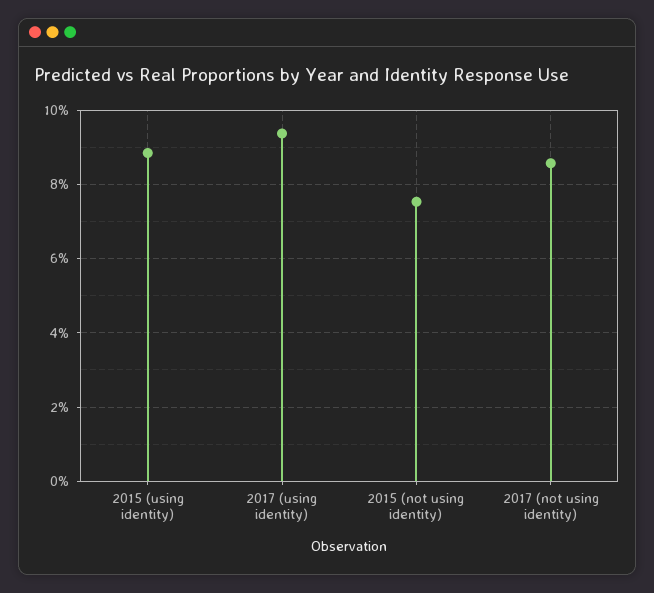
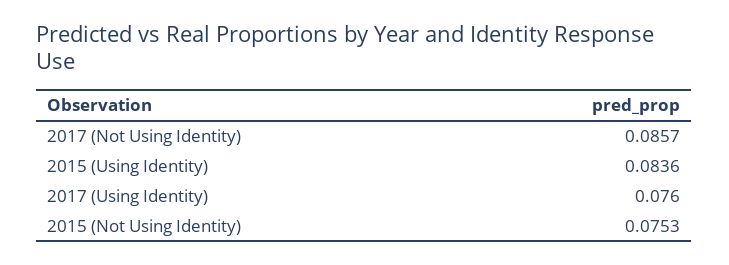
2015 (using identity): 0.088 -> 0.0836
2017 (using identity): 0.094 -> 0.076

